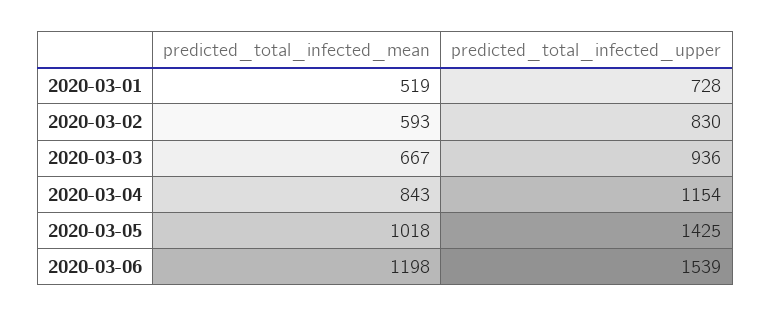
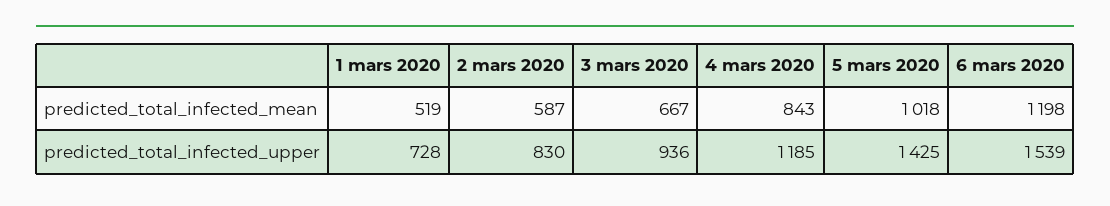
predicted_total_infected_mean, 2020-03-02: 593 -> 587
predicted_total_infected_upper, 2020-03-04: 1154 -> 1185

